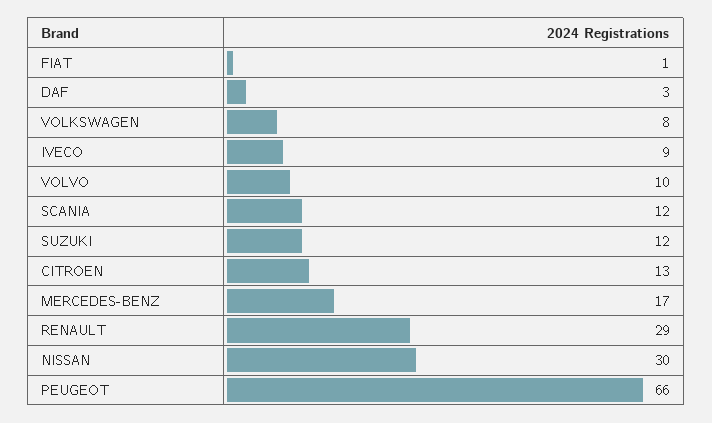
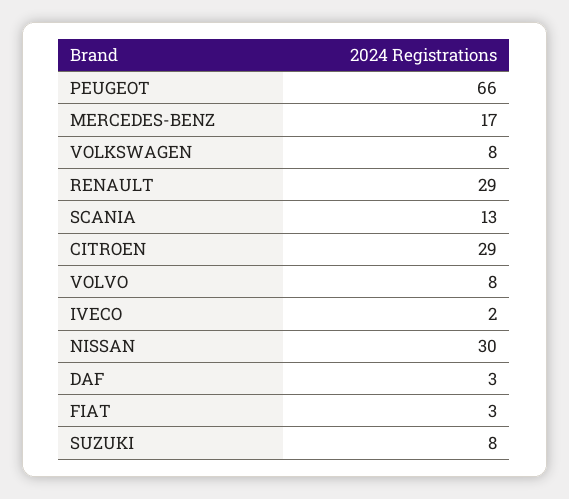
FIAT: 1 -> 3
IVECO: 9 -> 2
VOLVO: 10 -> 8
SCANIA: 12 -> 13
SUZUKI: 12 -> 8
CITROEN: 13 -> 29

